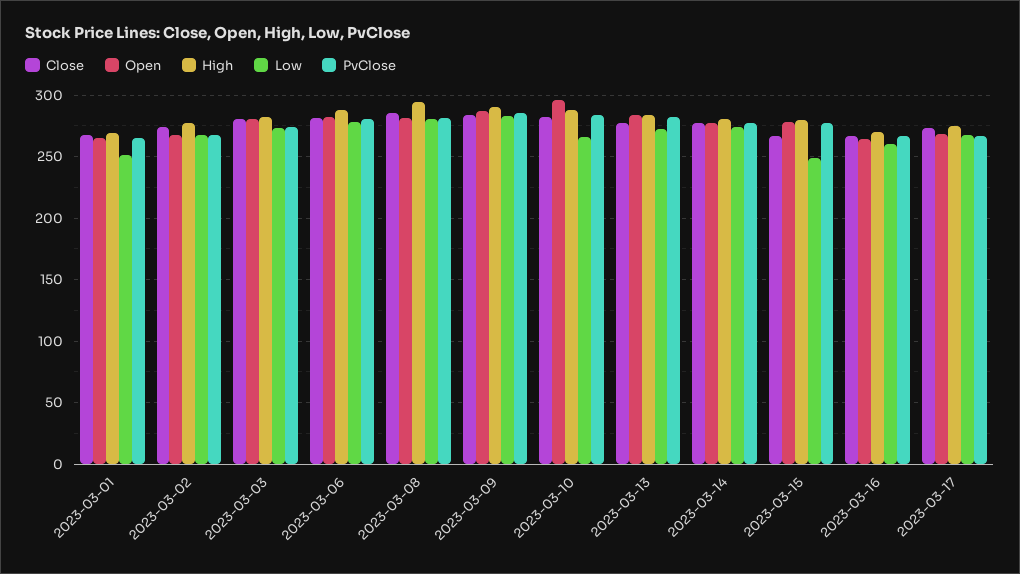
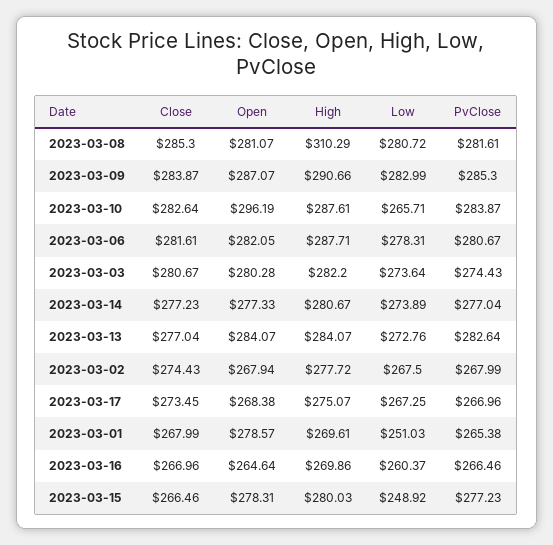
Open, 2023-03-01: 265 -> 278.57
High, 2023-03-08: 295 -> 310.29

